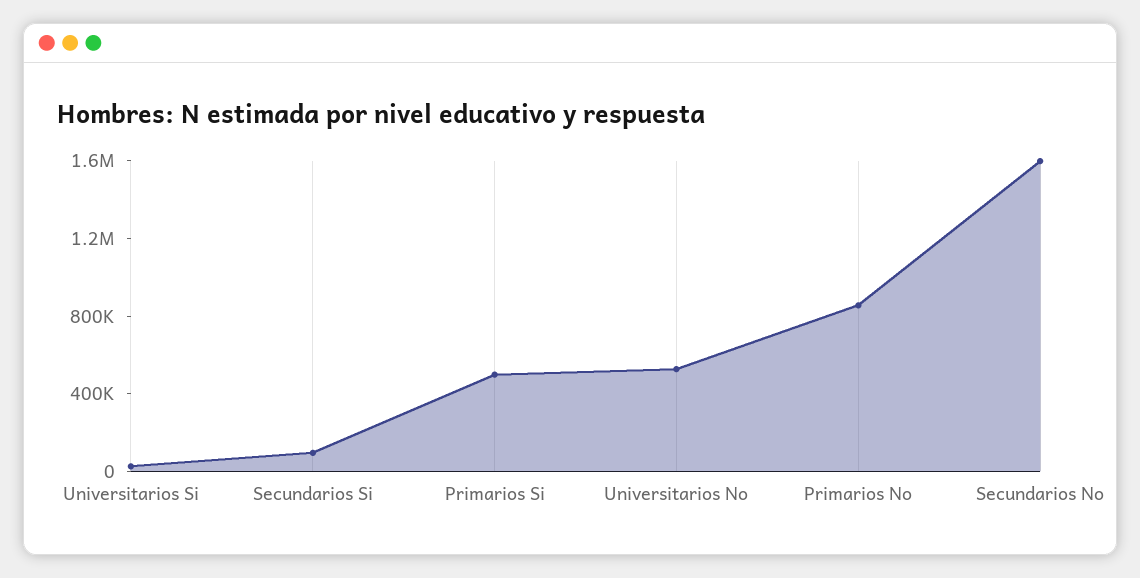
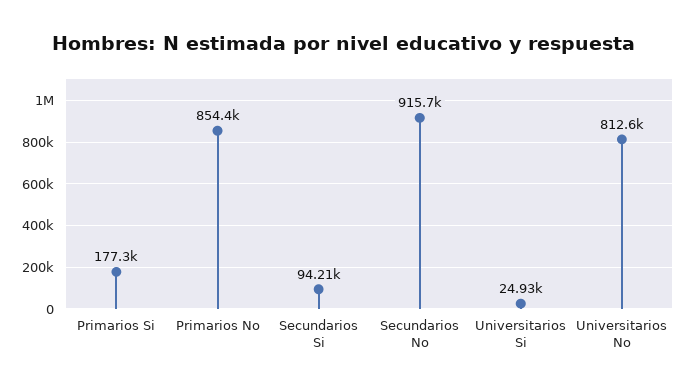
Primarios Si: 500000 -> 177300
Universitarios No: 500000 -> 812600
Secundarios No: 1600000 -> 915700

